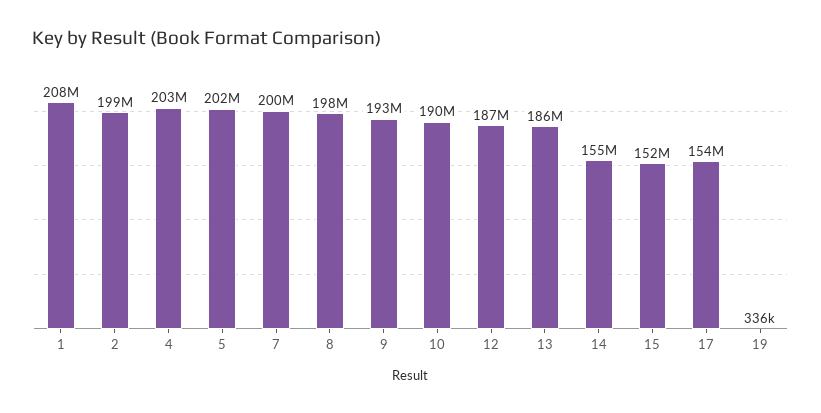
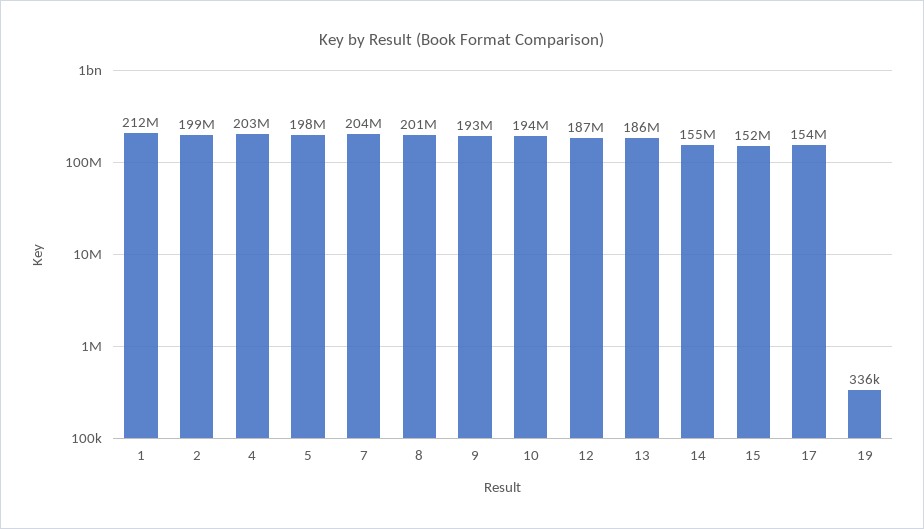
1: 208000000 -> 212000000
5: 202000000 -> 198000000
7: 200000000 -> 204000000
8: 198000000 -> 201000000
10: 190000000 -> 194000000

